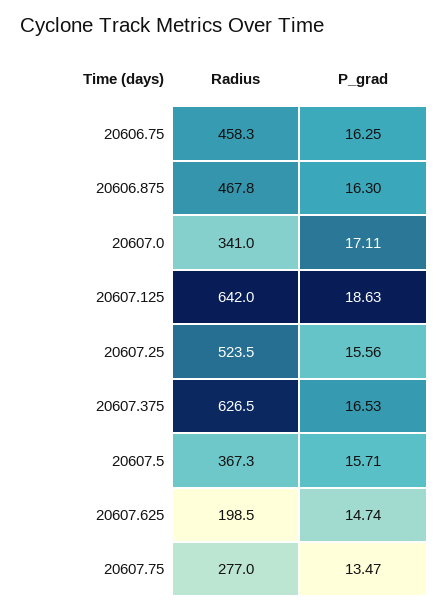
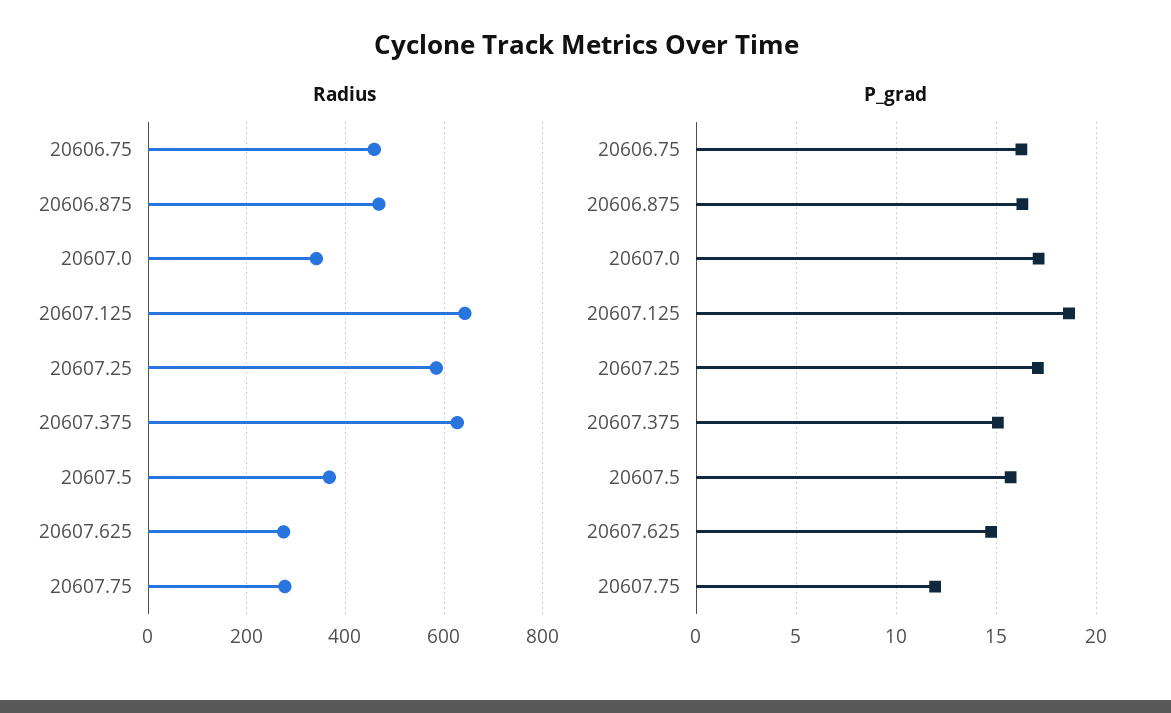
Radius, 20607.25: 523.5 -> 580
P_grad, 20607.25: 15.56 -> 17
P_grad, 20607.375: 16.53 -> 15
Radius, 20607.625: 198.5 -> 280
P_grad, 20607.75: 13.47 -> 12

